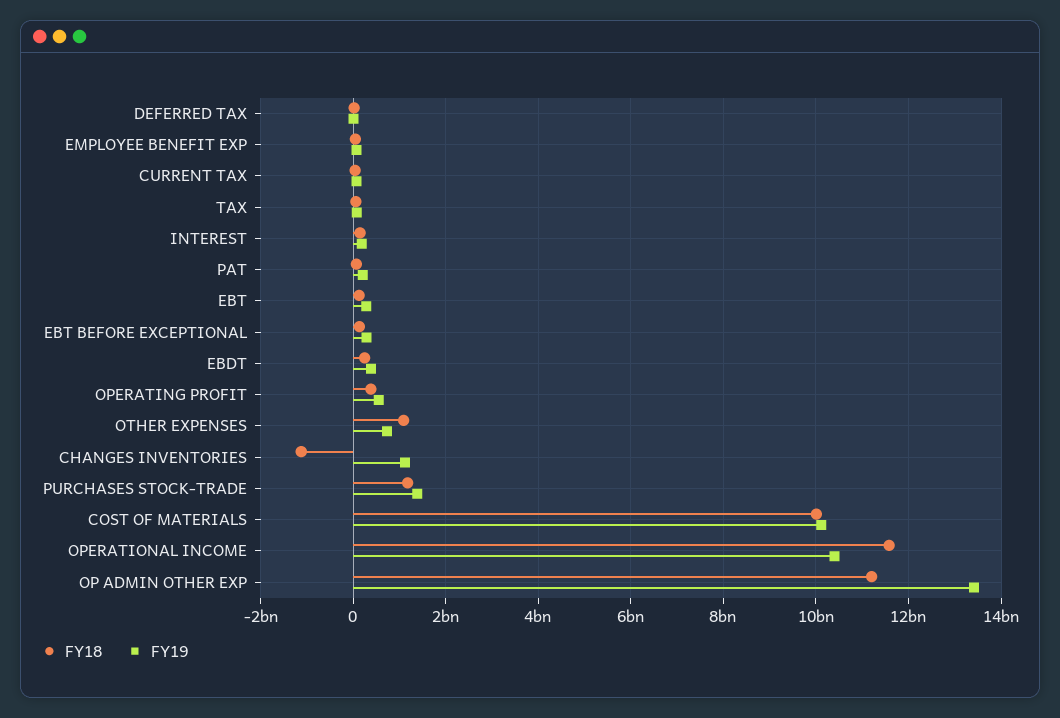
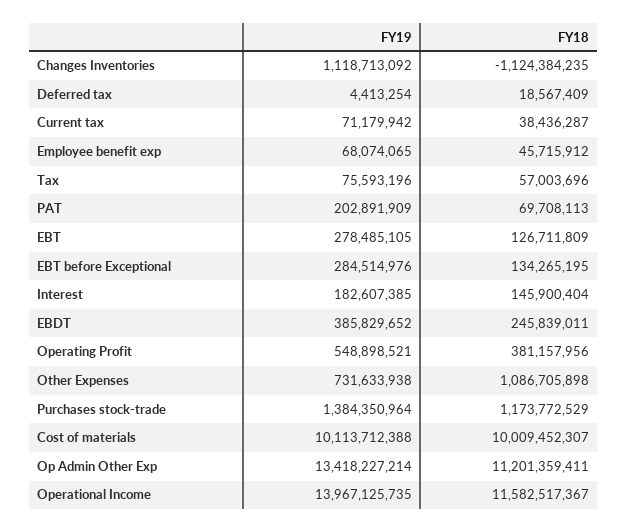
FY19, OPERATIONAL INCOME: 10400000000 -> 13967125735

